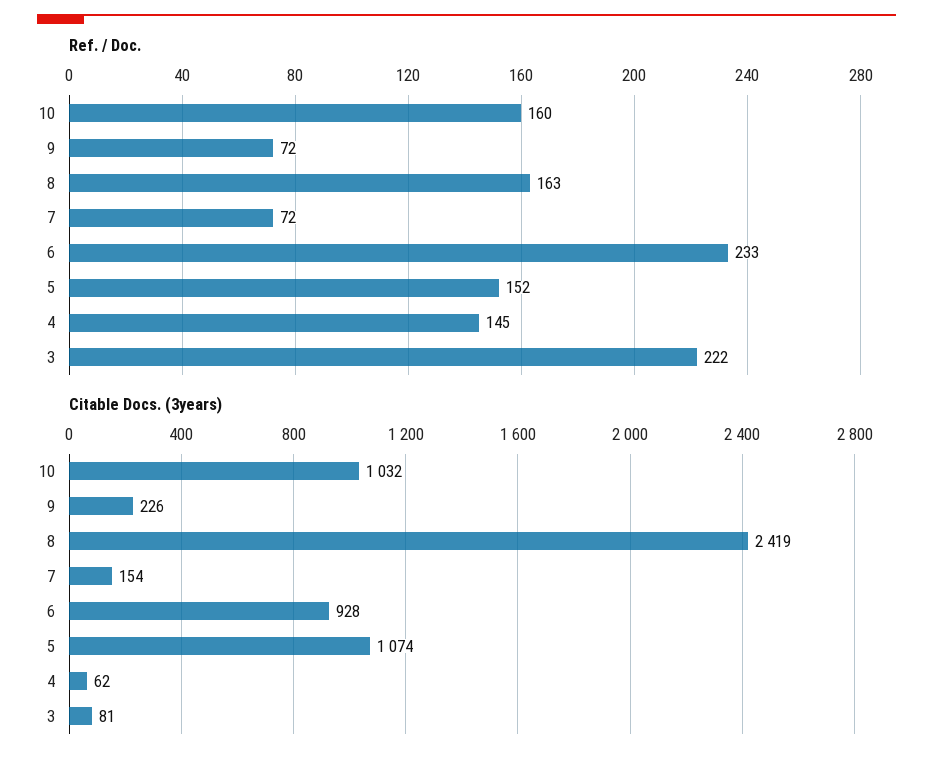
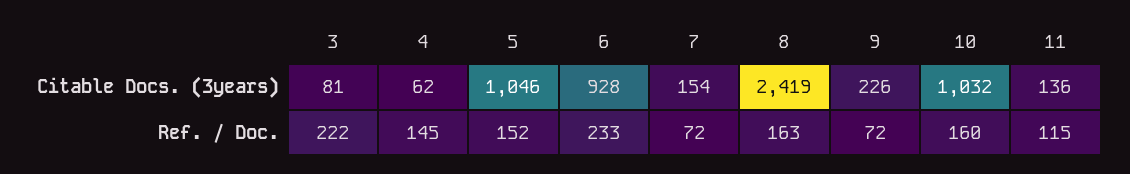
Citable Docs. (3years), 5: 1074 -> 1046
Citable Docs. (3years), 11: none -> 136
Ref. / Doc., 11: none -> 115

